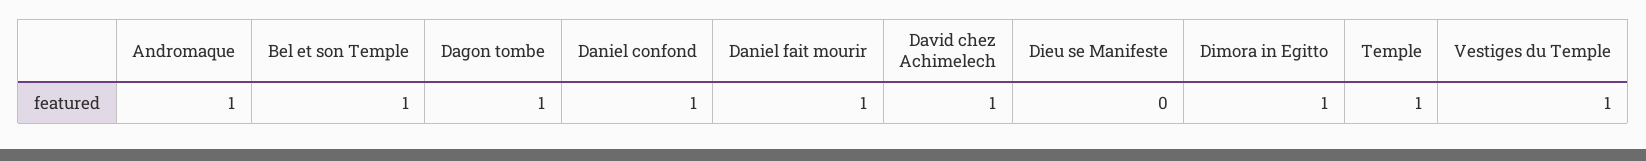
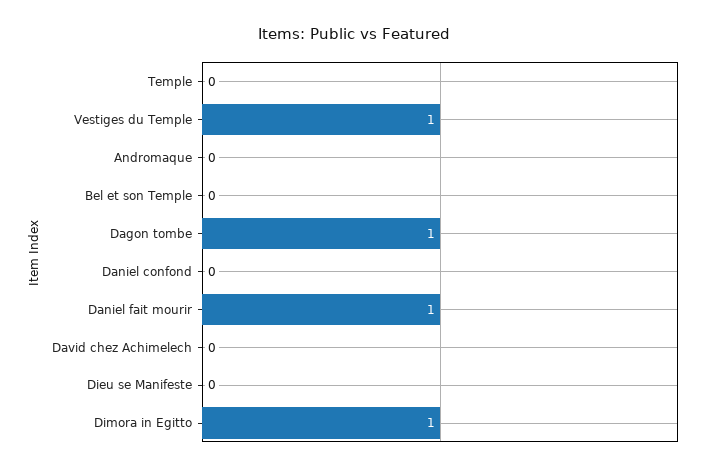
Andromaque: 1 -> 0
Bel et son Temple: 1 -> 0
Daniel confond: 1 -> 0
David chez Achimelech: 1 -> 0
Temple: 1 -> 0

